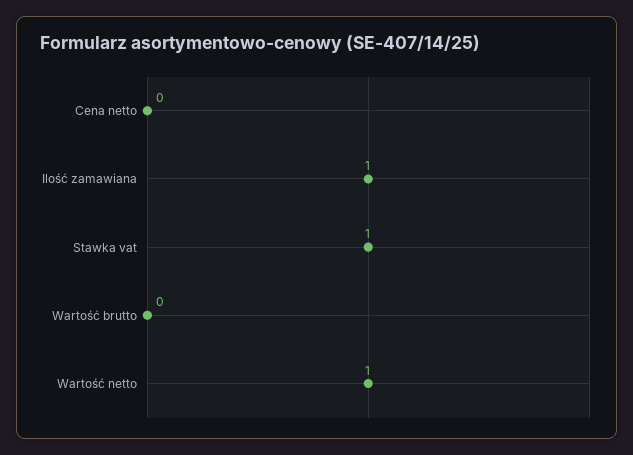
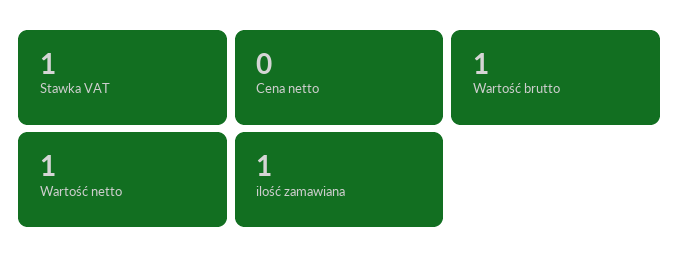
Wartość brutto: 0 -> 1

